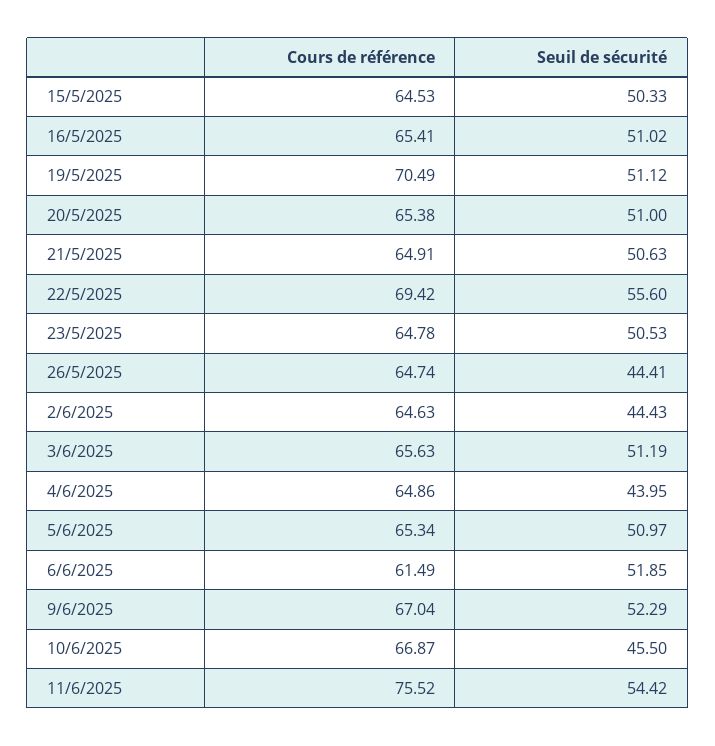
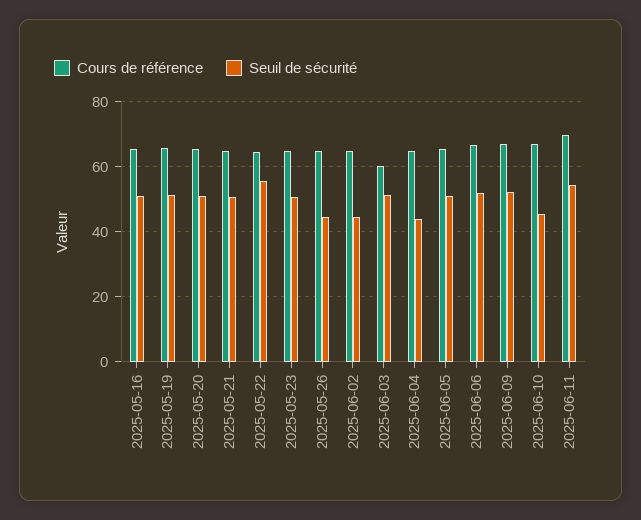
Cours de référence, 15/5/2025: 64.53 -> none
Seuil de sécurité, 15/5/2025: 50.33 -> none
Cours de référence, 19/5/2025: 70.49 -> 66
Cours de référence, 22/5/2025: 69.42 -> 64
Cours de référence, 3/6/2025: 65.63 -> 60
Cours de référence, 6/6/2025: 61.49 -> 66
Cours de référence, 11/6/2025: 75.52 -> 70

